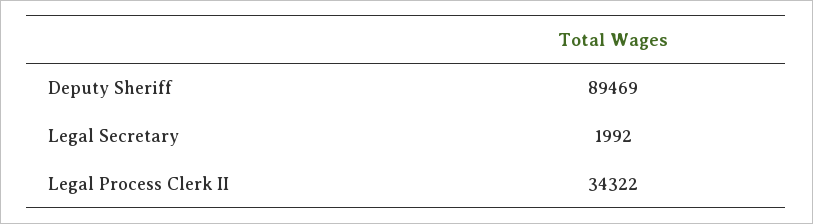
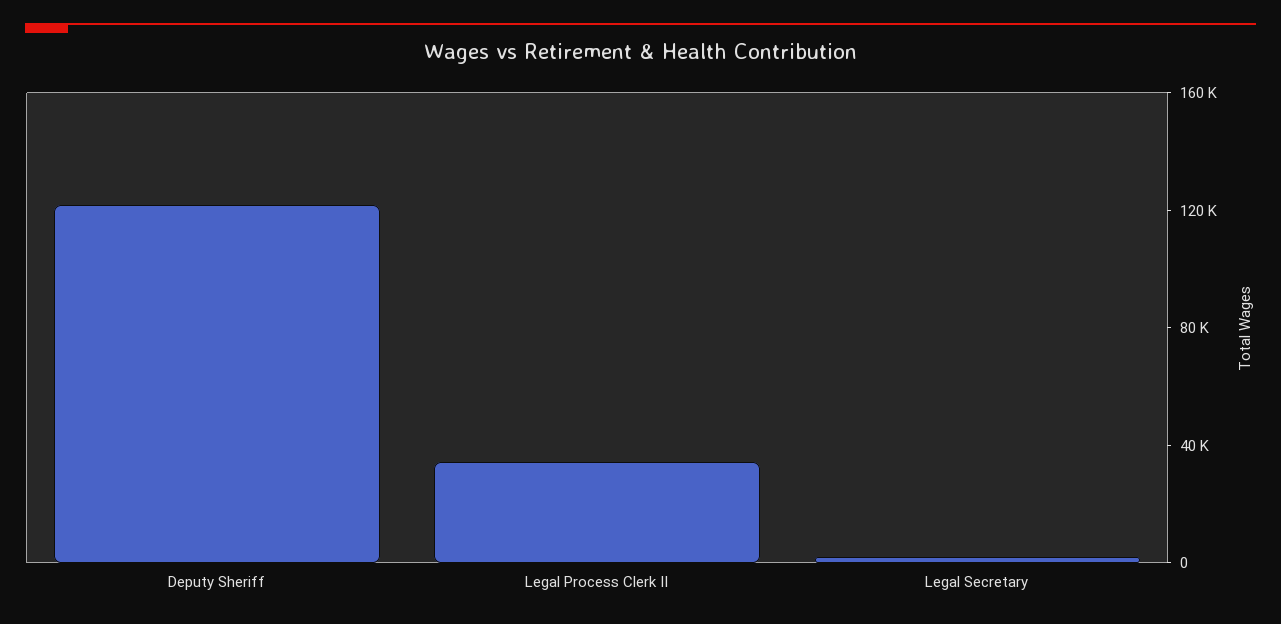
Deputy Sheriff: 89469 -> 120000

